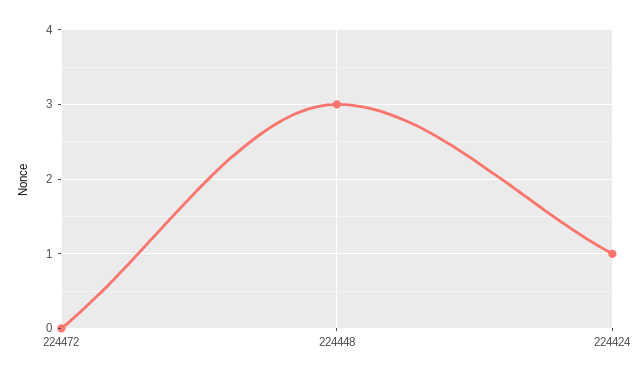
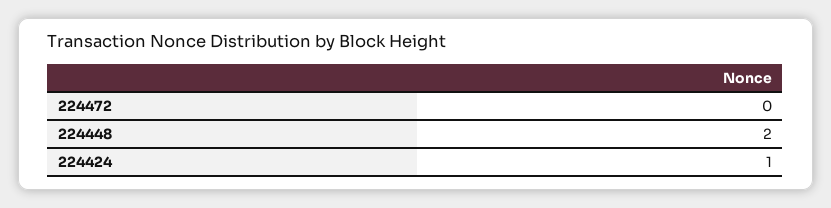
224448: 3 -> 2

